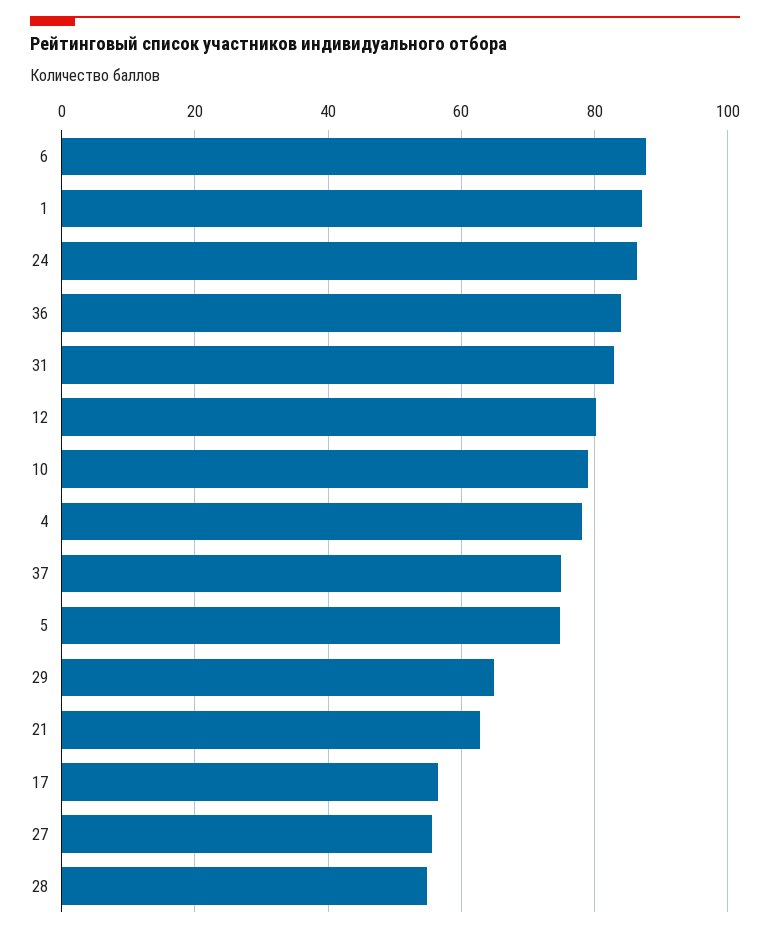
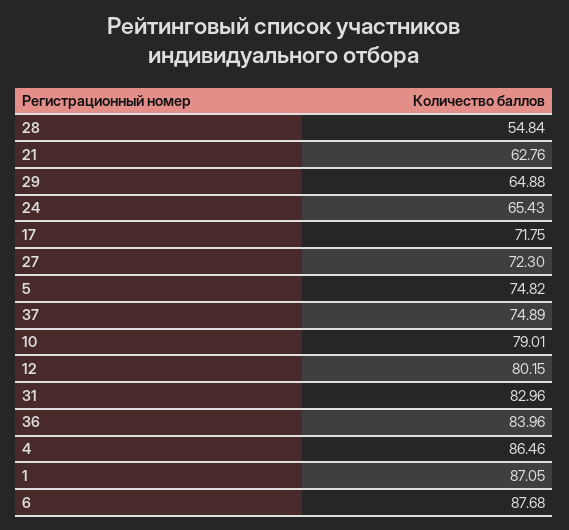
24: 86 -> 65.43
4: 78 -> 86.46
17: 56 -> 71.75
27: 56 -> 72.3

